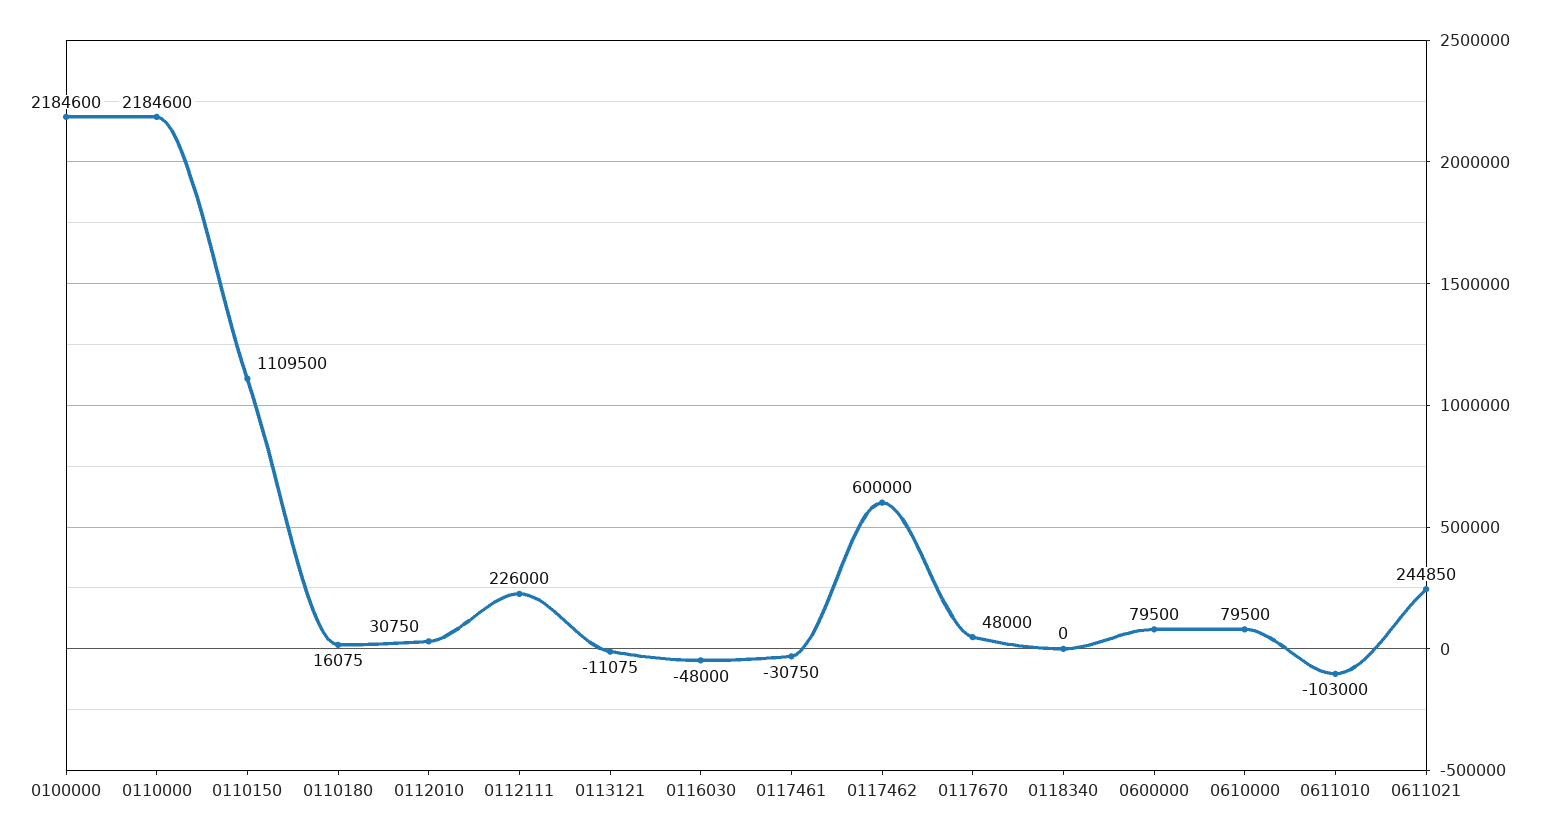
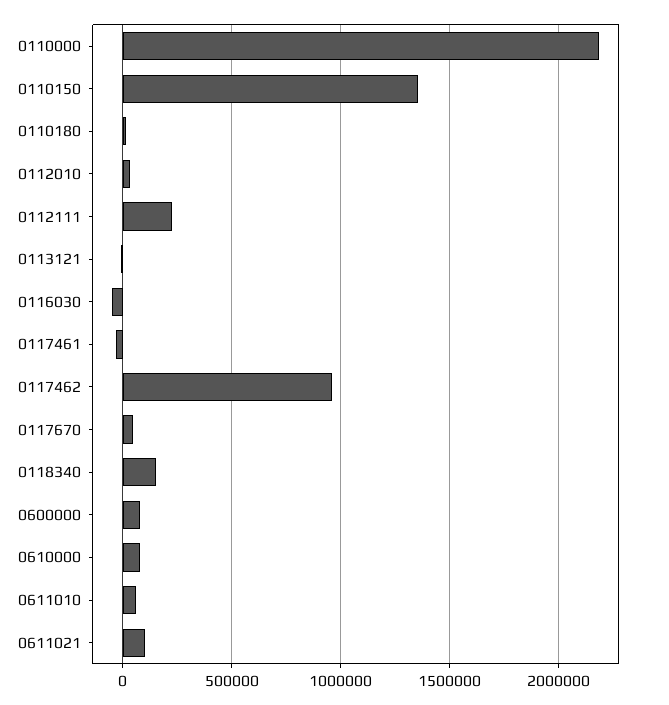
0100000: 2184600 -> none
0110150: 1109500 -> 1350000
0117462: 600000 -> 950000
0118340: 0 -> 150000
0611010: -103000 -> 50000
0611021: 244850 -> 100000

